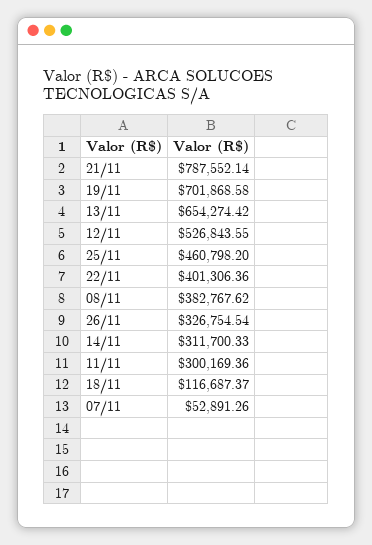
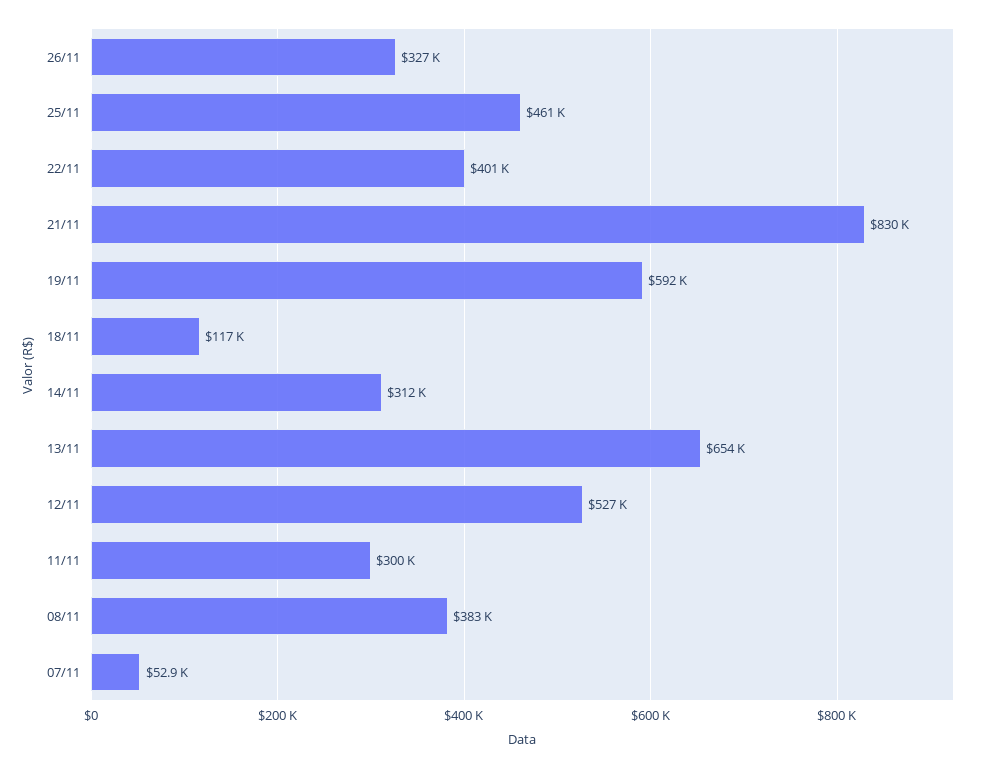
21/11: 787552.14 -> 830000
19/11: 701868.58 -> 592000

